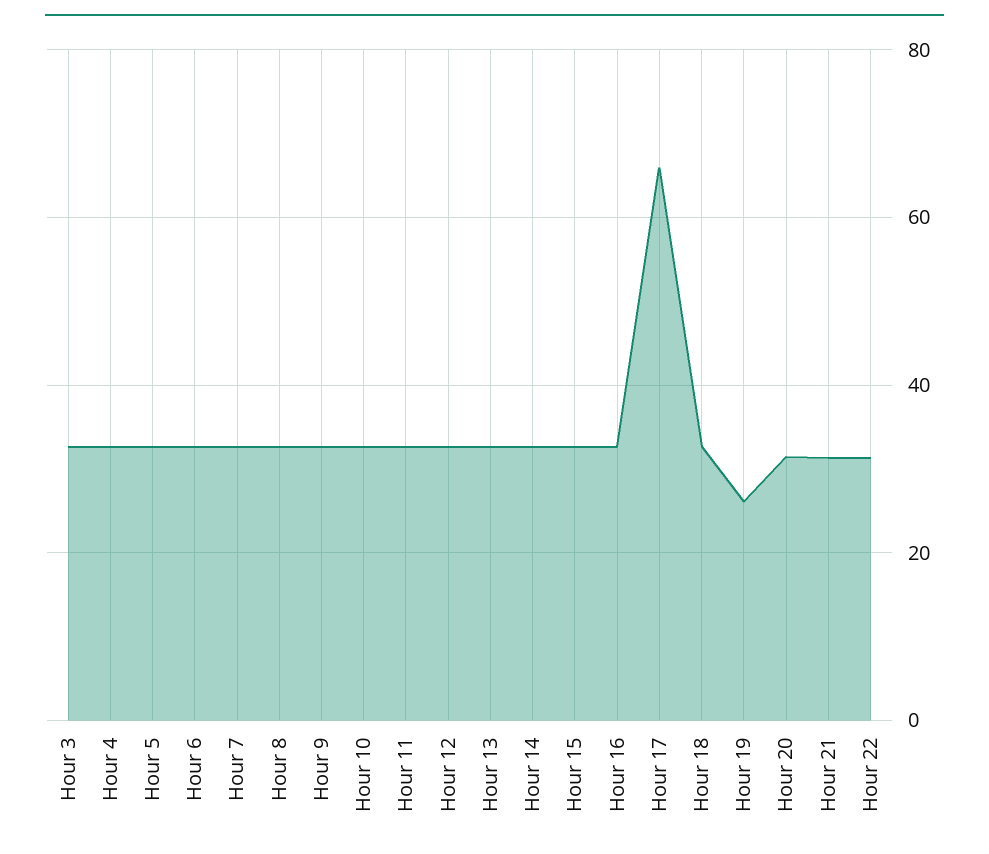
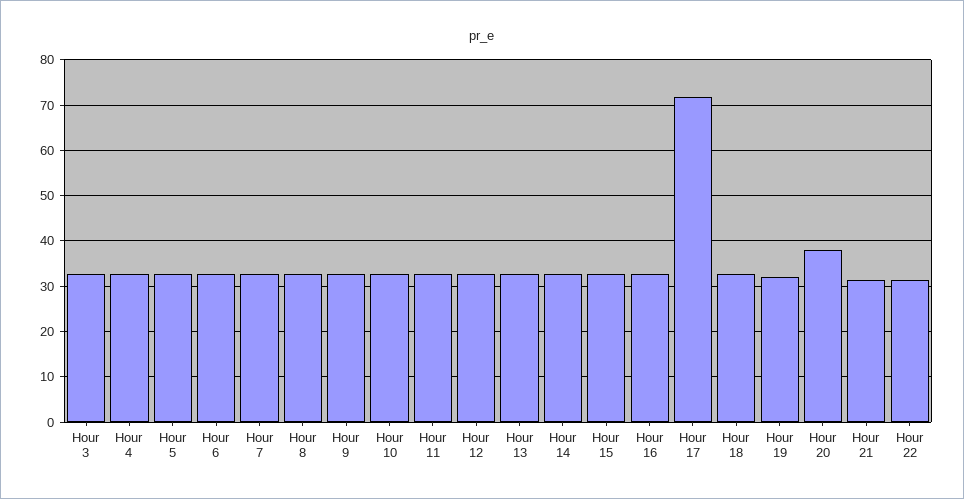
Hour 17: 66 -> 72
Hour 19: 26 -> 32
Hour 20: 32 -> 38

